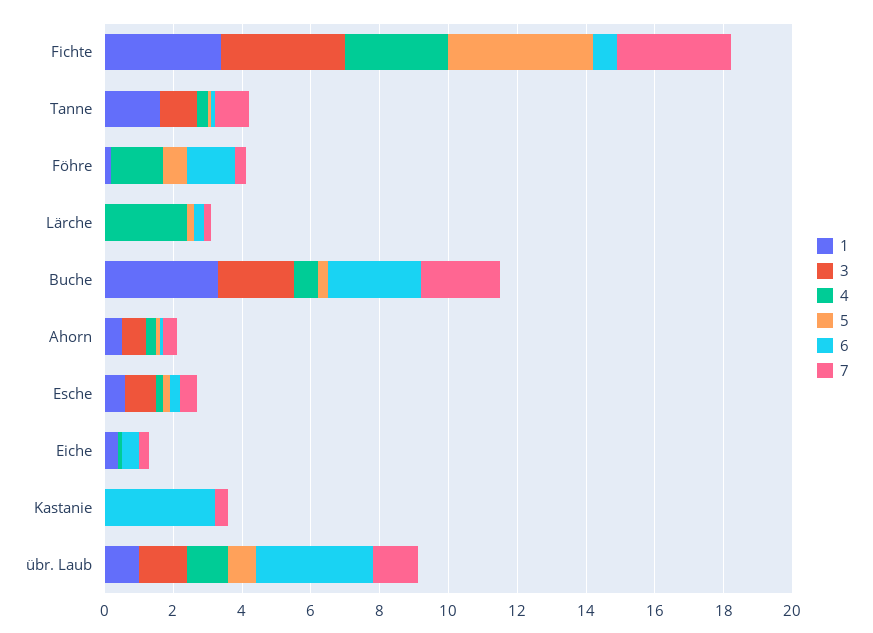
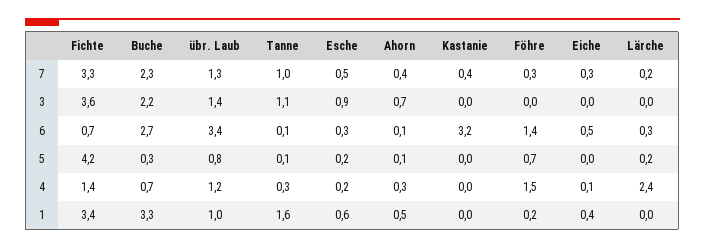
4, Fichte: 3 -> 1.4

